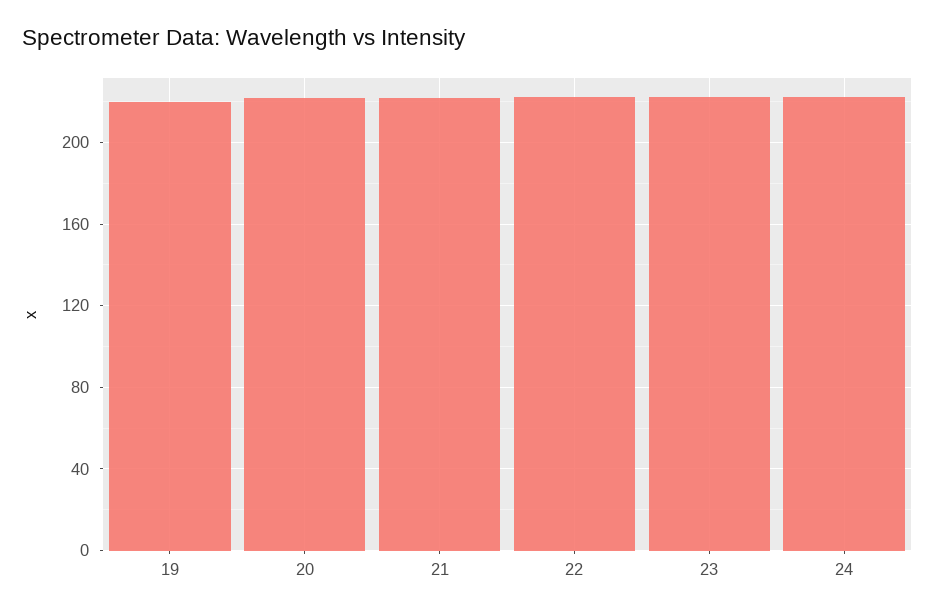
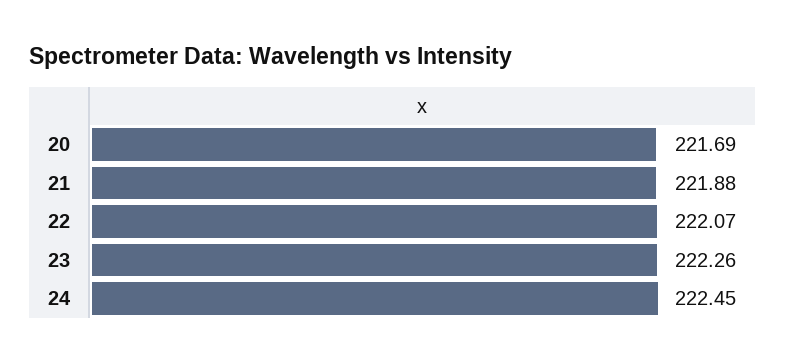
19: 220 -> none

